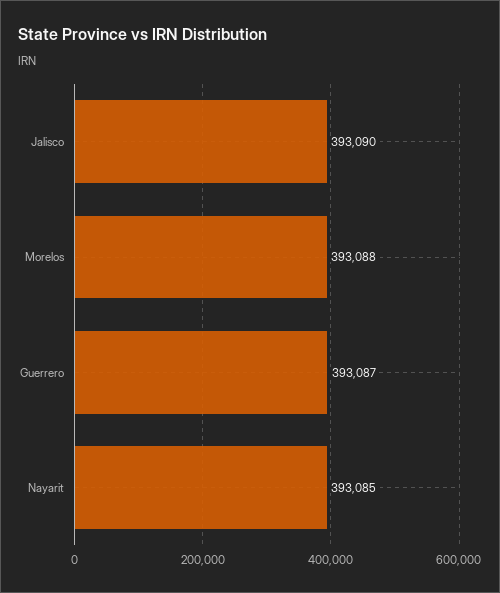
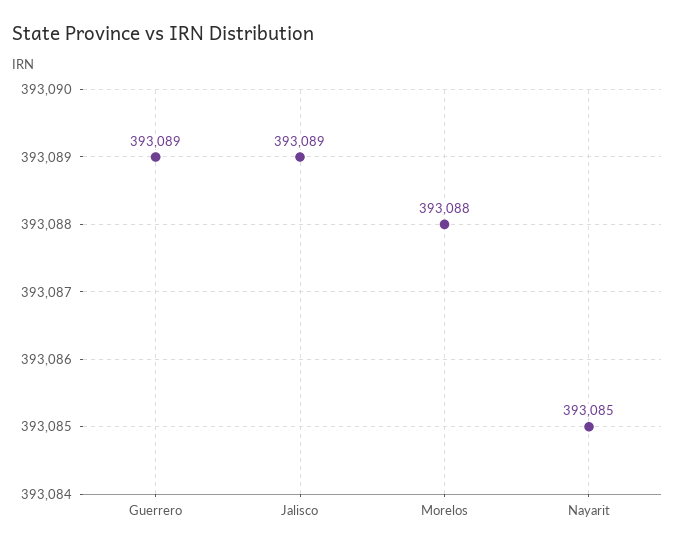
Jalisco: 393090 -> 393089
Guerrero: 393087 -> 393089

